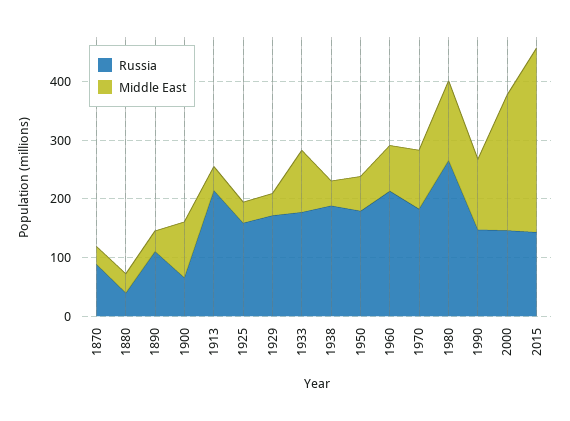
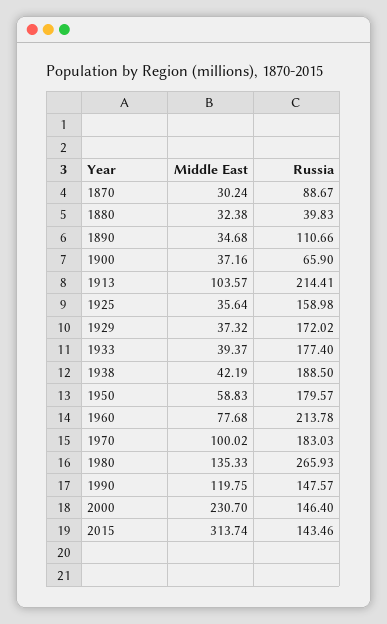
Middle East, 1900: 100 -> 37.16
Middle East, 1913: 40 -> 103.57
Middle East, 1933: 100 -> 39.37

